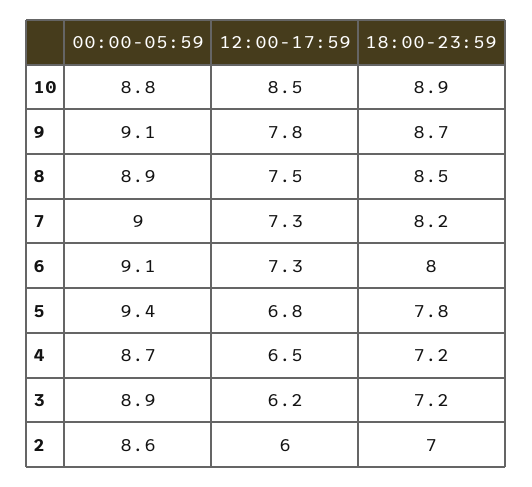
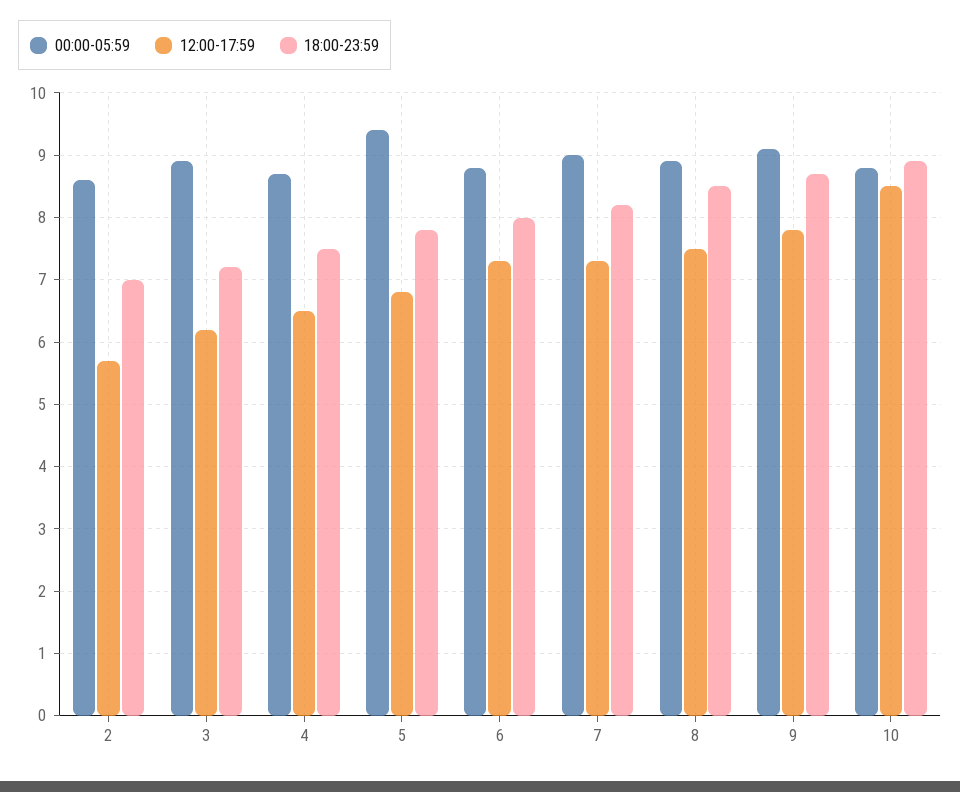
00:00-05:59, 6: 9.1 -> 8.8
18:00-23:59, 4: 7.2 -> 7.5
12:00-17:59, 2: 6 -> 5.7

